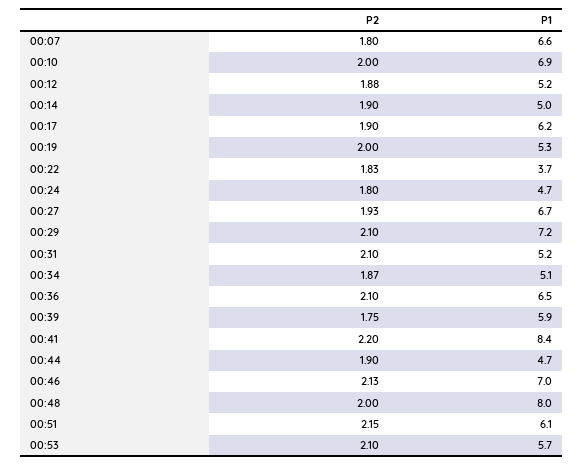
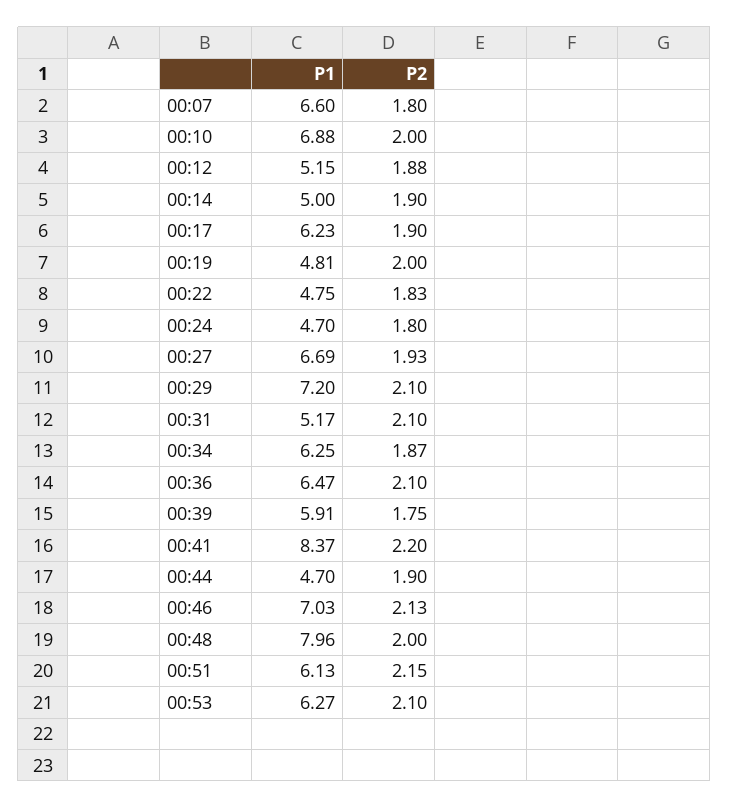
P1, 00:19: 5.3 -> 4.81
P1, 00:22: 3.7 -> 4.75
P1, 00:34: 5.1 -> 6.25
P1, 00:53: 5.7 -> 6.27

